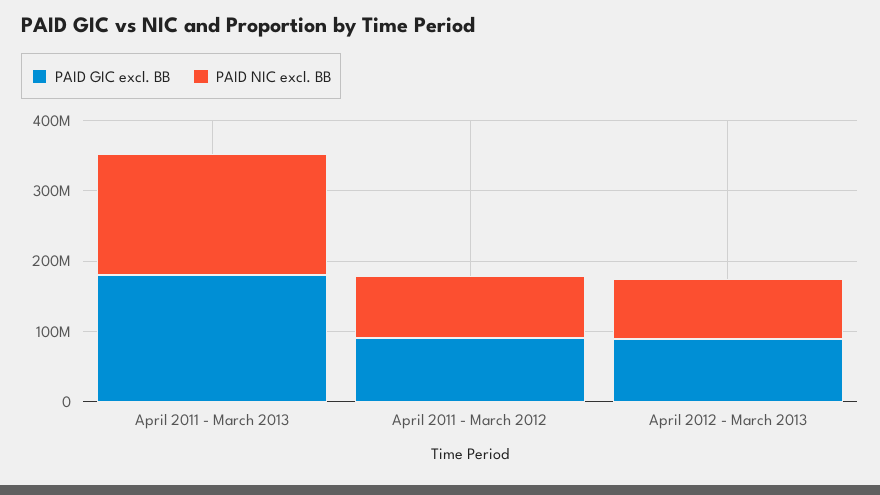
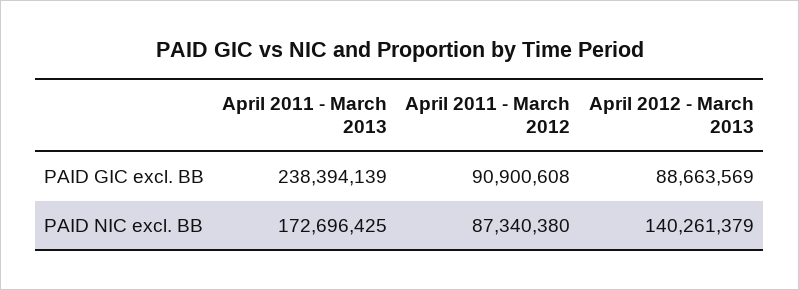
PAID GIC excl. BB, April 2011 - March 2013: 180000000 -> 238394139
PAID NIC excl. BB, April 2012 - March 2013: 80000000 -> 140261379

